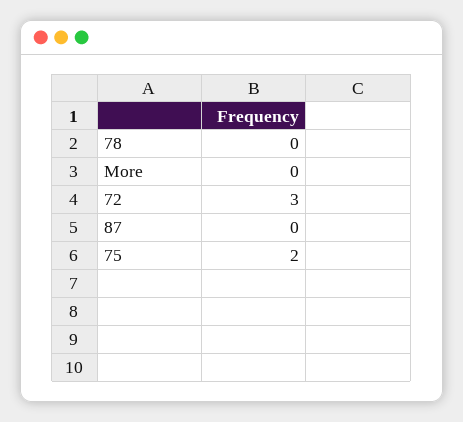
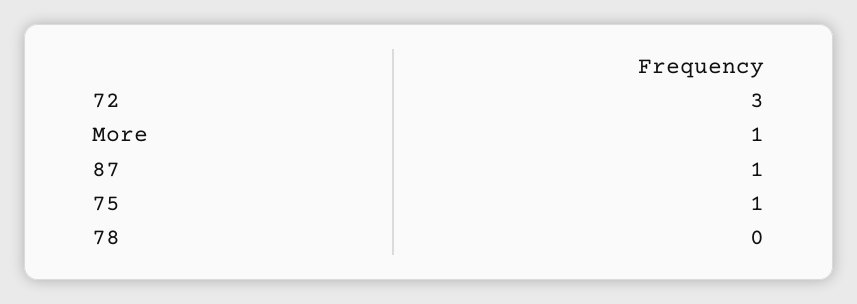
More: 0 -> 1
87: 0 -> 1
75: 2 -> 1

